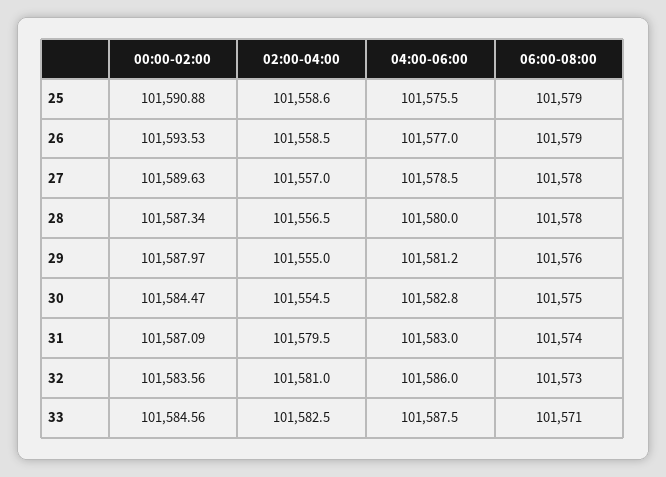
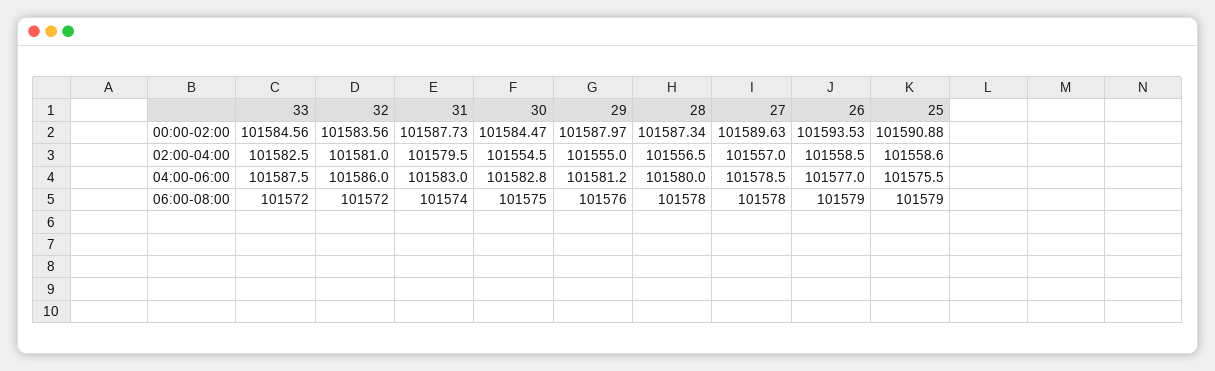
00:00-02:00, 31: 101587.09 -> 101587.73
06:00-08:00, 32: 101573 -> 101572
06:00-08:00, 33: 101571 -> 101572

